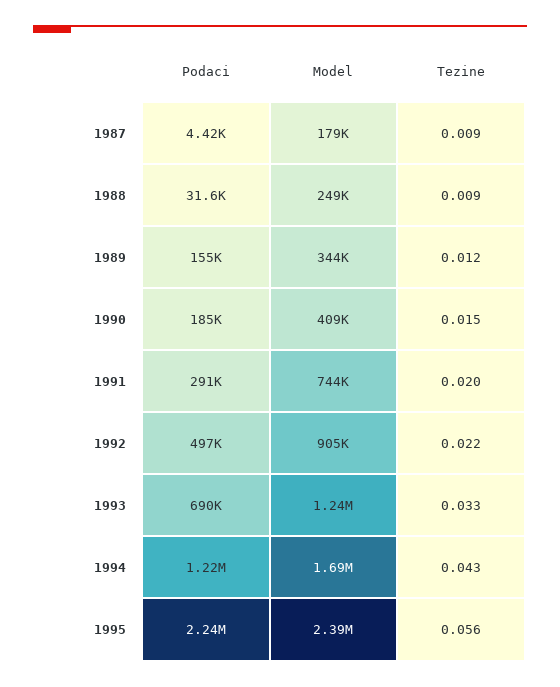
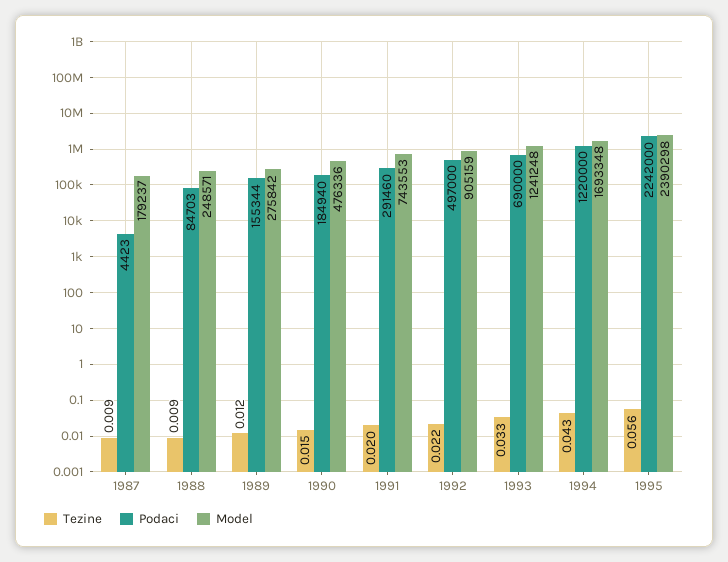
Podaci, 1988: 31600 -> 84703
Model, 1989: 344000 -> 275842
Model, 1990: 409000 -> 476336

